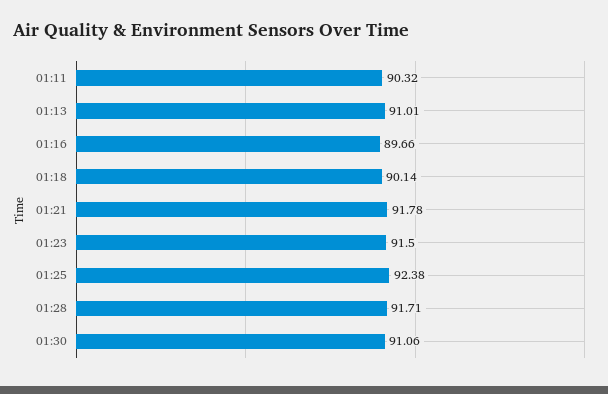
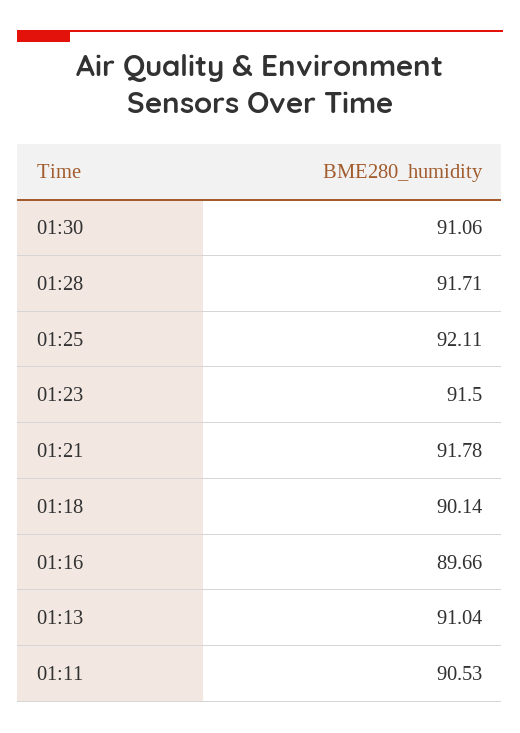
01:11: 90.32 -> 90.53
01:13: 91.01 -> 91.04
01:25: 92.38 -> 92.11

